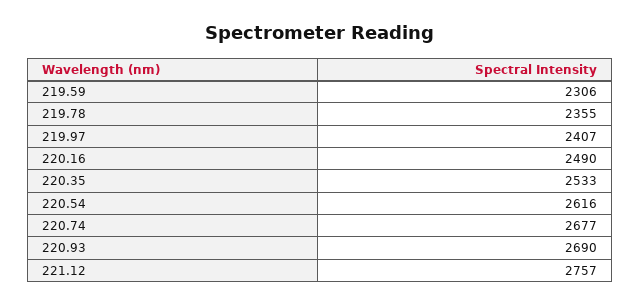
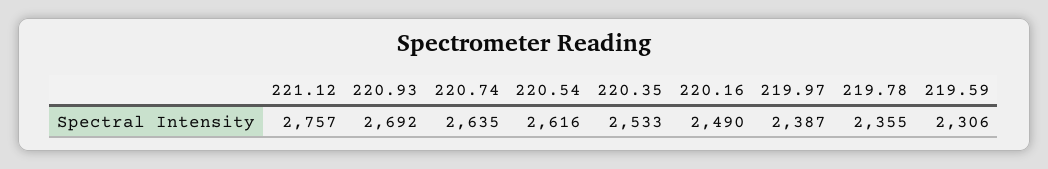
219.97: 2407 -> 2387
220.74: 2677 -> 2635
220.93: 2690 -> 2692

